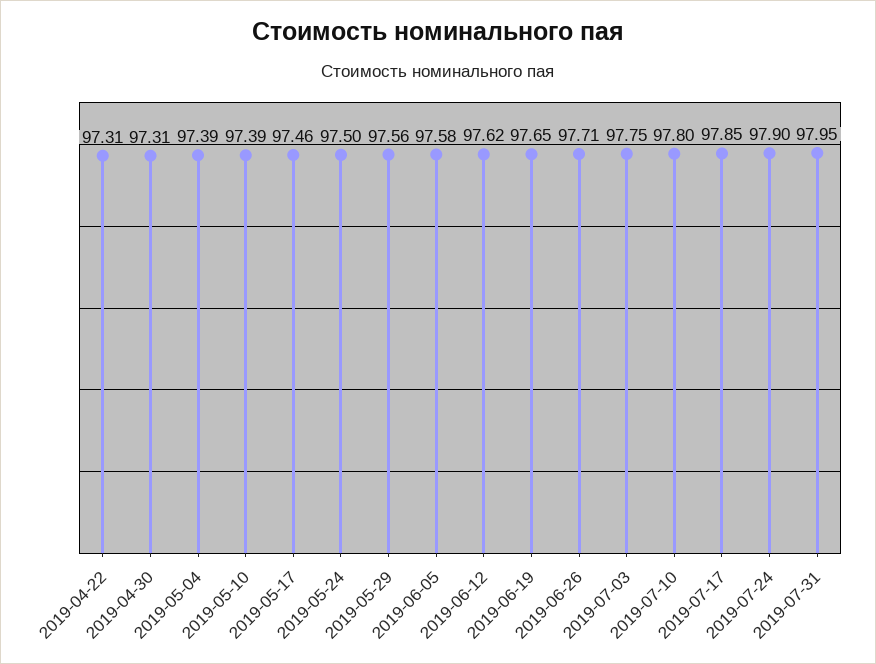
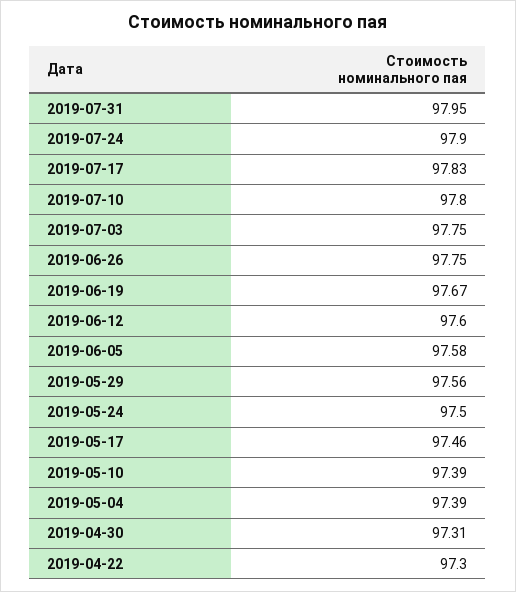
2019-04-22: 97.31 -> 97.3
2019-06-12: 97.62 -> 97.6
2019-06-19: 97.65 -> 97.67
2019-06-26: 97.71 -> 97.75
2019-07-17: 97.85 -> 97.83

